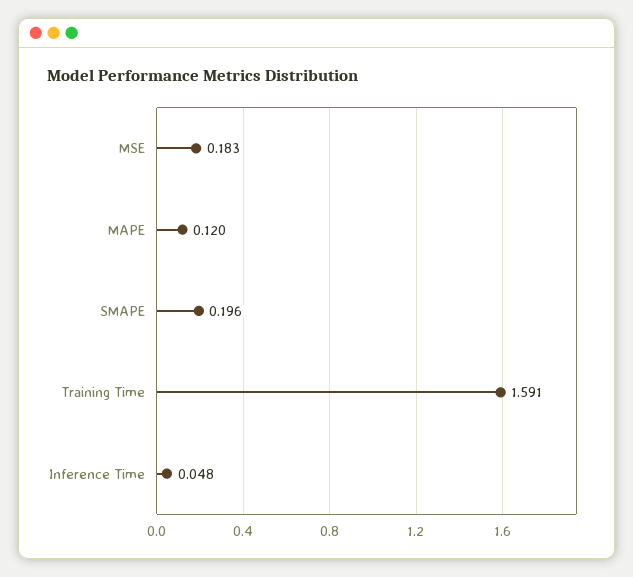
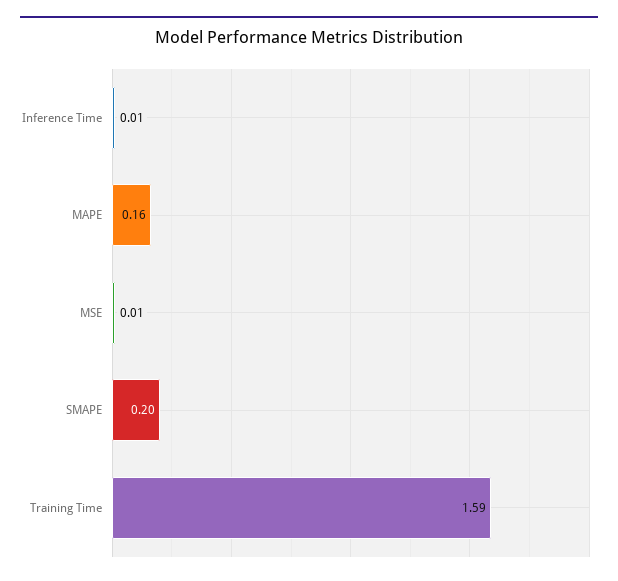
MSE: 0.183 -> 0.01
MAPE: 0.12 -> 0.16
Inference Time: 0.048 -> 0.01

